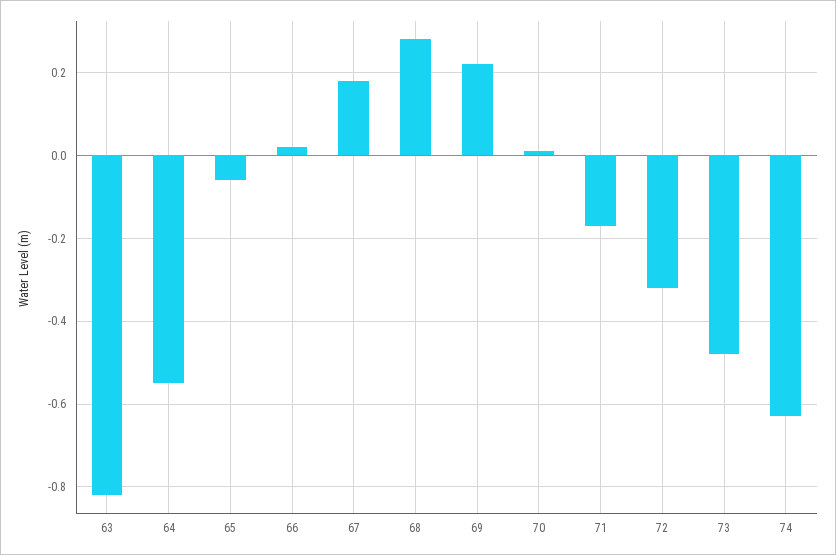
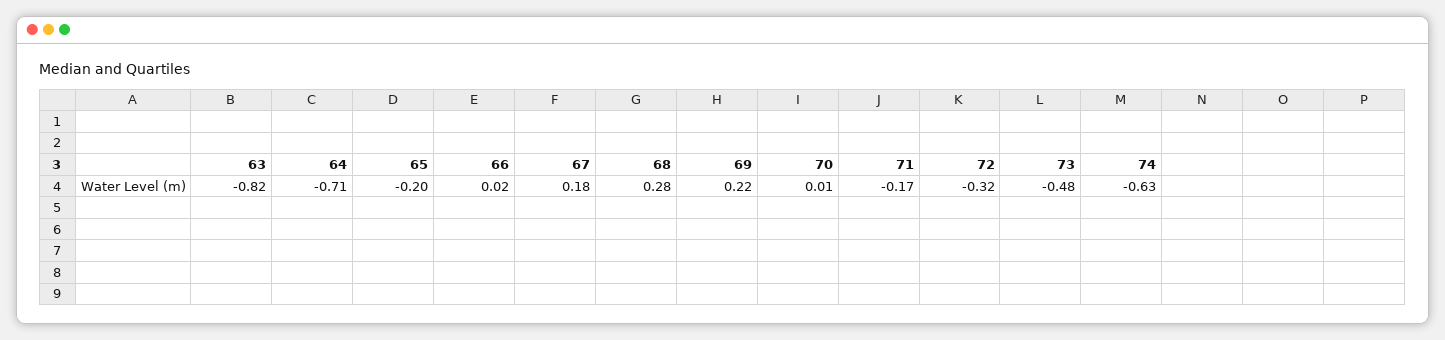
64: -0.55 -> -0.71
65: -0.05 -> -0.2

